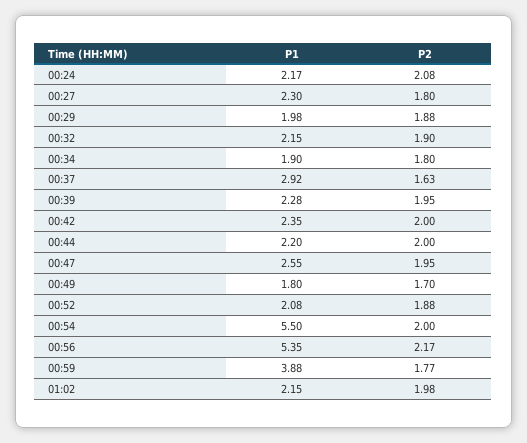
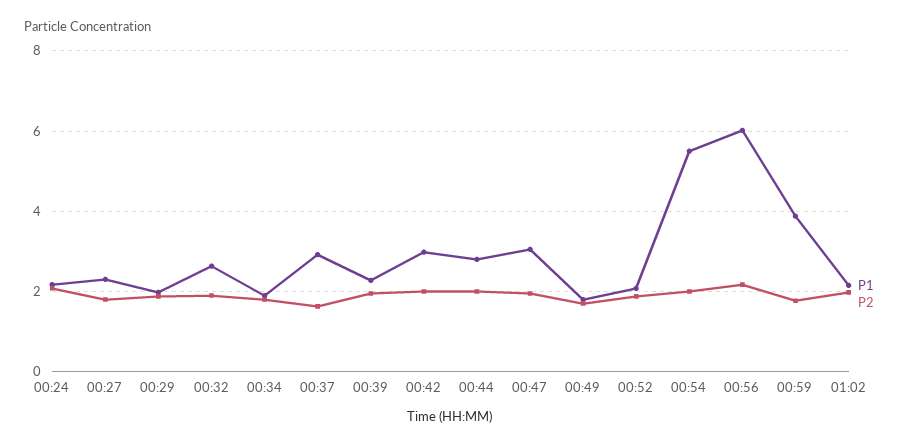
P1, 00:32: 2.15 -> 2.6
P1, 00:42: 2.35 -> 3
P1, 00:44: 2.2 -> 2.8
P1, 00:47: 2.55 -> 3
P1, 00:56: 5.35 -> 6

